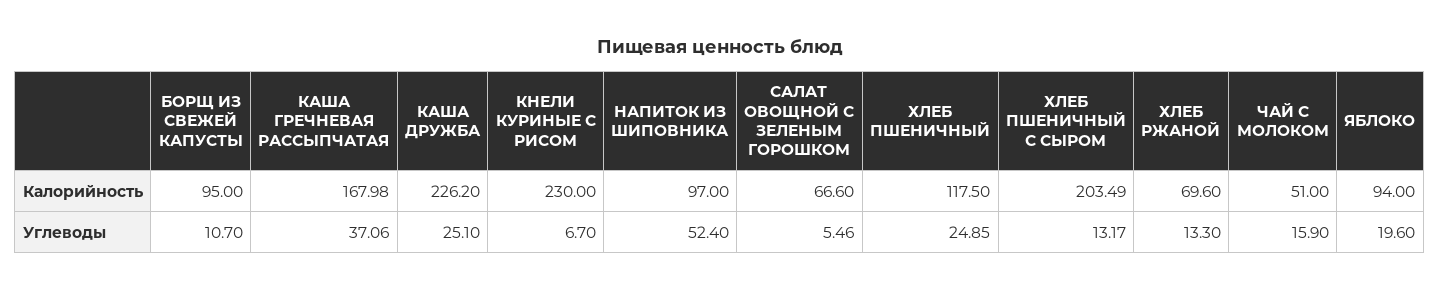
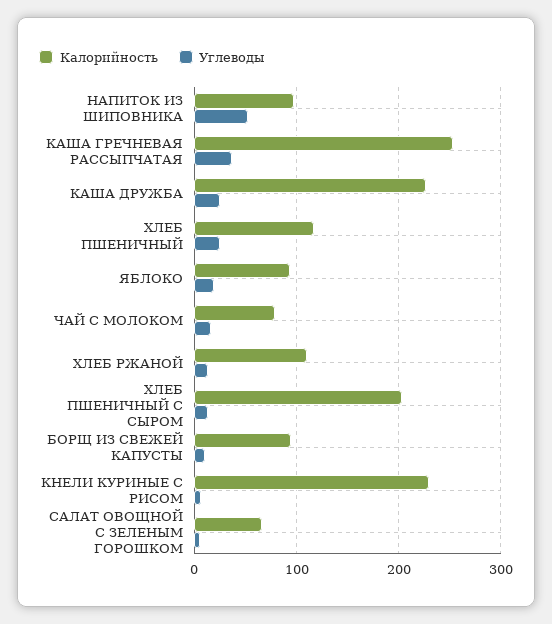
Калорийность, КАША ГРЕЧНЕВАЯ РАССЫПЧАТАЯ: 167.98 -> 250
Калорийность, ХЛЕБ РЖАНОЙ: 69.6 -> 110
Калорийность, ЧАЙ С МОЛОКОМ: 51 -> 80

